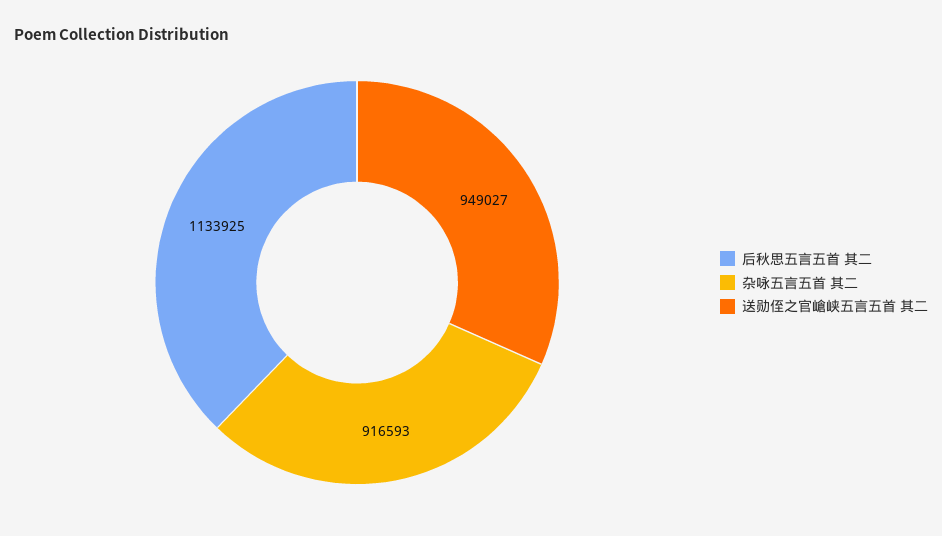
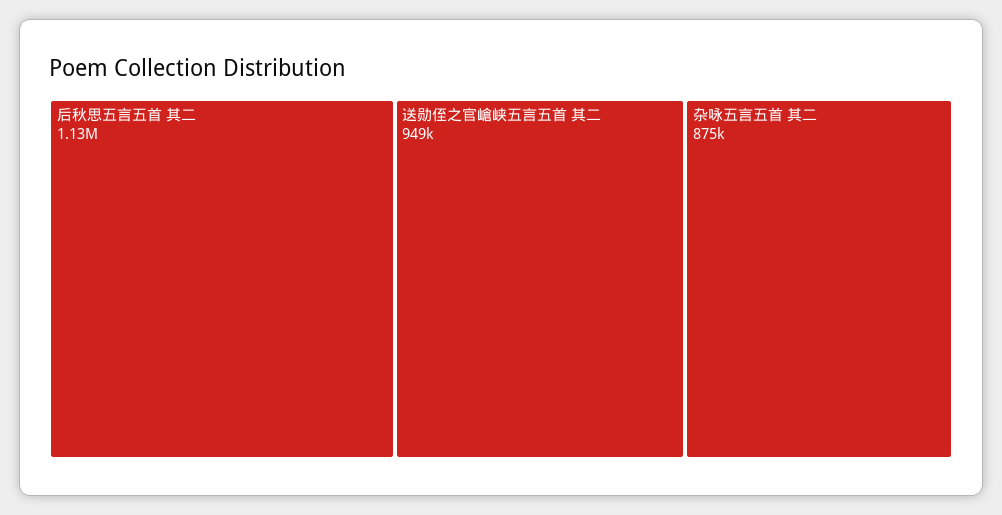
杂咏五言五首 其二: 916593 -> 875000

